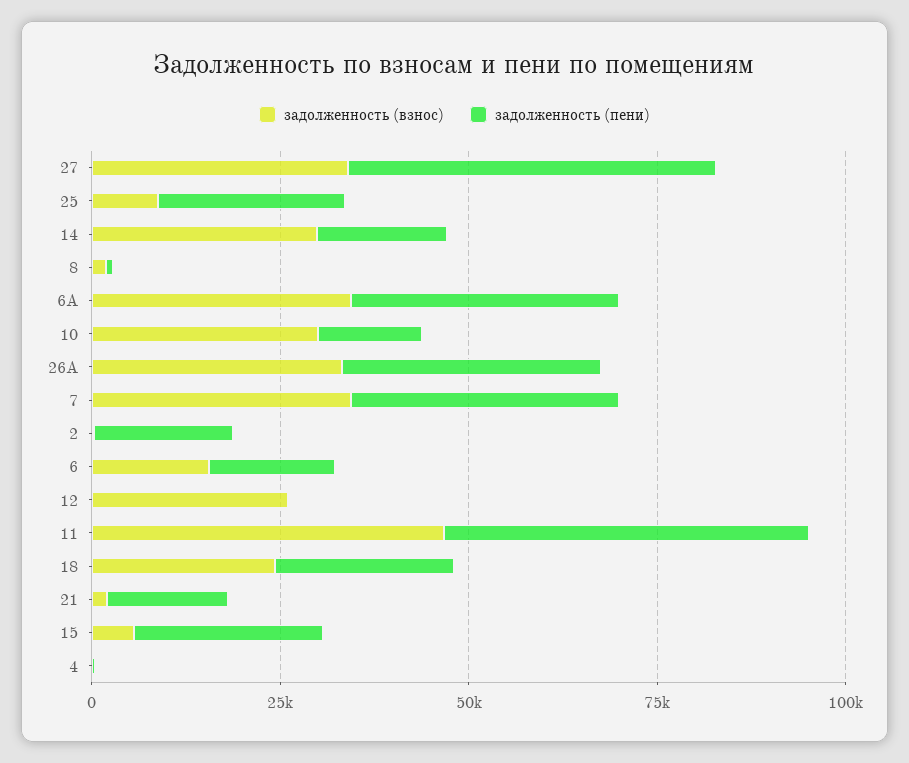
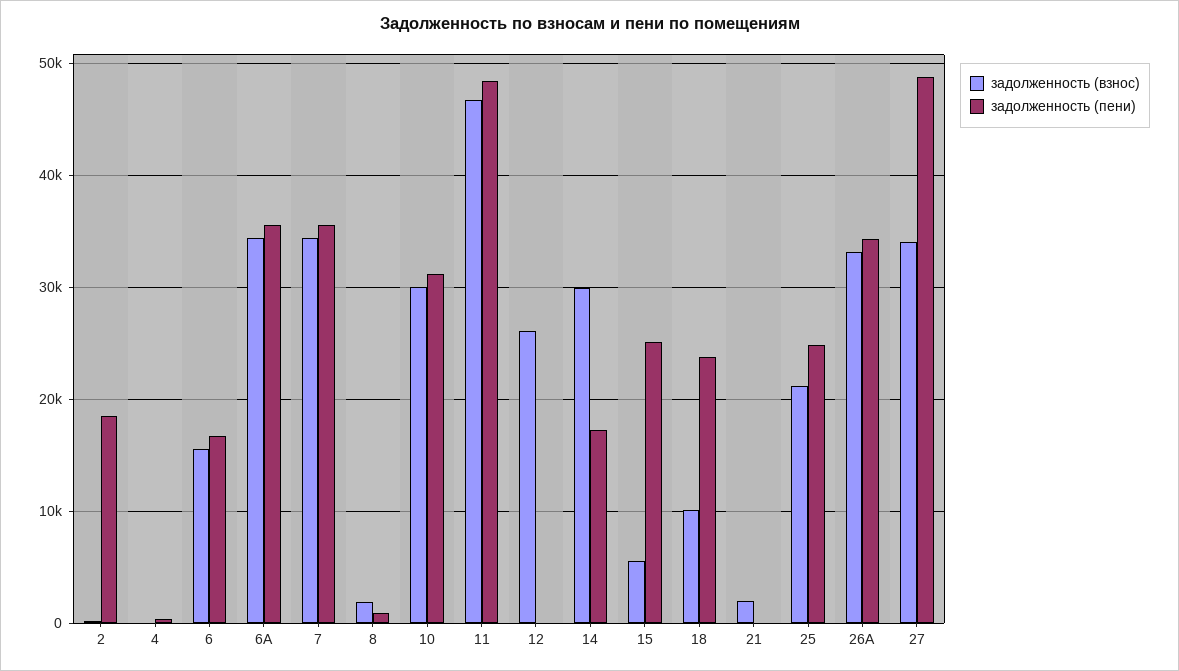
задолженность (взнос), 25: 10000 -> 21000
задолженность (пени), 10: 15000 -> 31000
задолженность (взнос), 18: 25000 -> 10000
задолженность (пени), 21: 15000 -> 0

